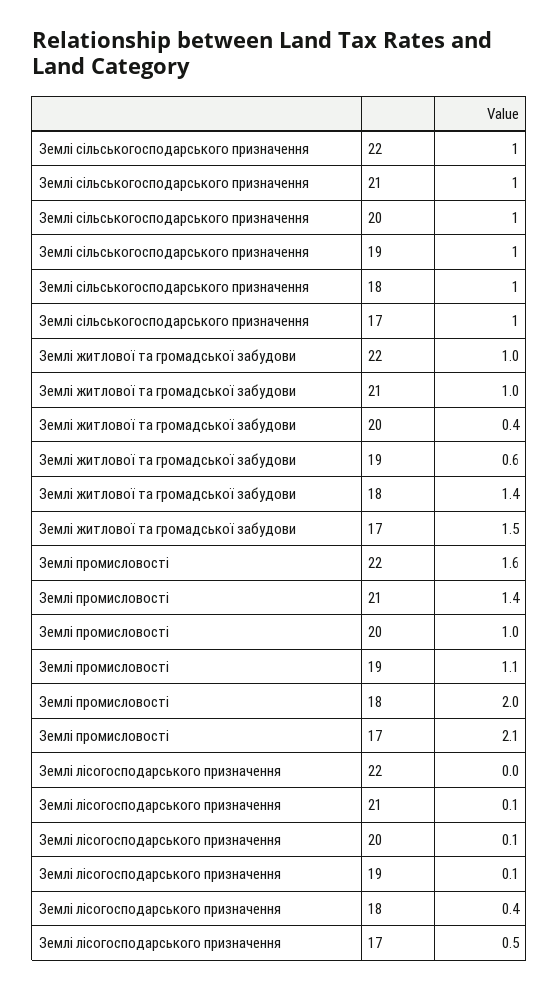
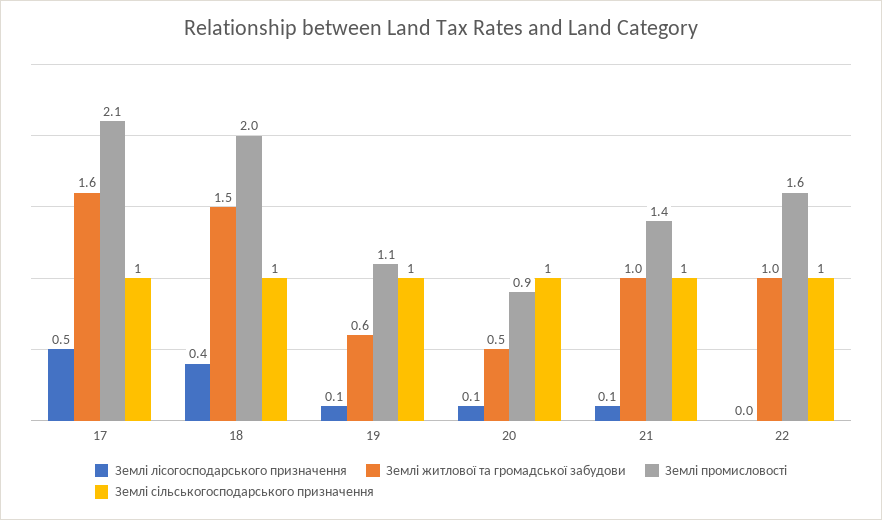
Землі житлової та громадської забудови, 20: 0.4 -> 0.5
Землі житлової та громадської забудови, 18: 1.4 -> 1.5
Землі житлової та громадської забудови, 17: 1.5 -> 1.6
Землі промисловості, 20: 1 -> 0.9

